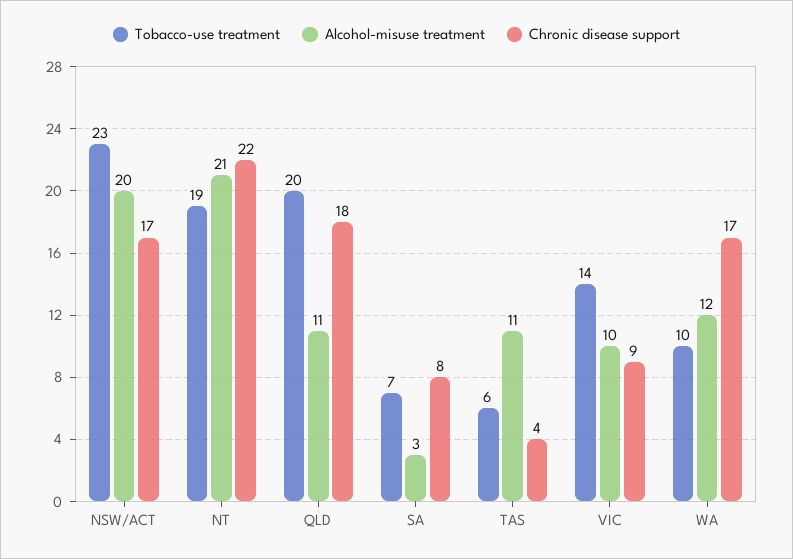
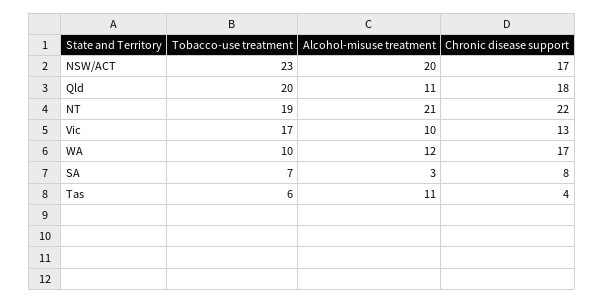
Tobacco-use treatment, VIC: 14 -> 17
Chronic disease support, VIC: 9 -> 13

